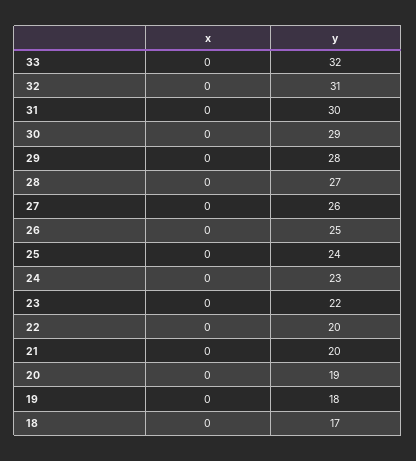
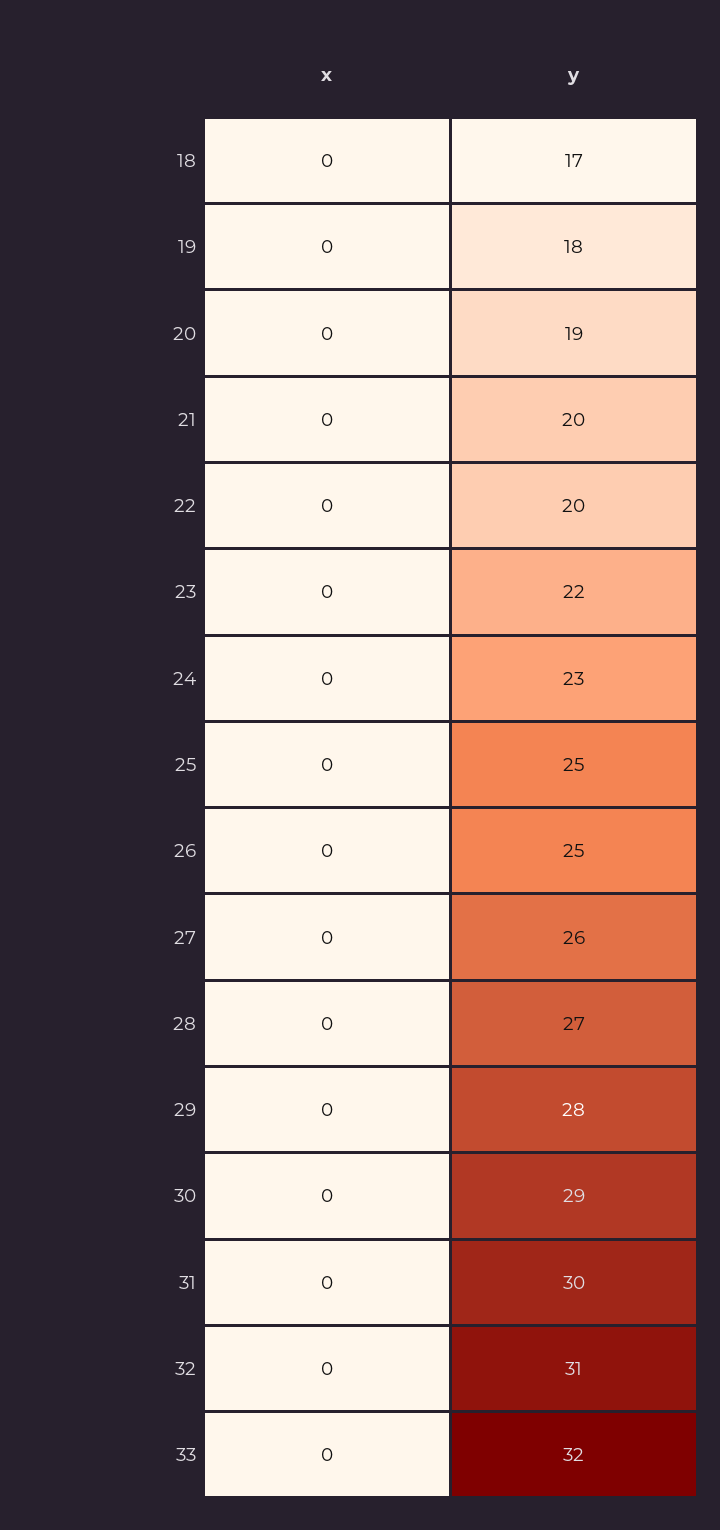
y, 25: 24 -> 25

